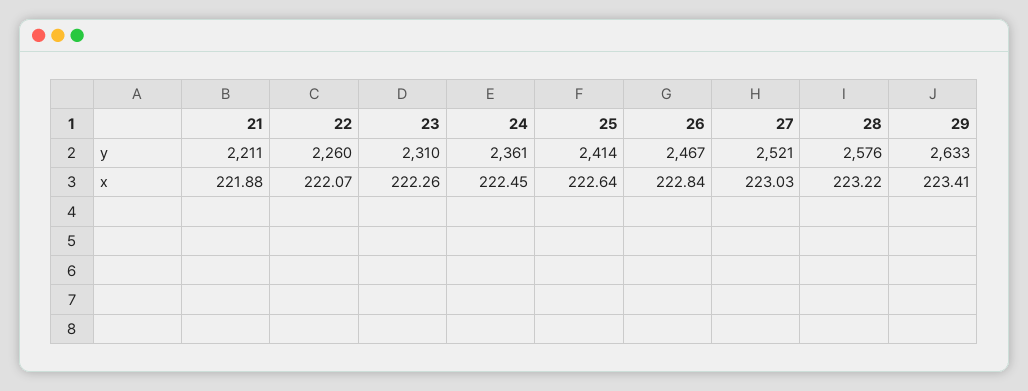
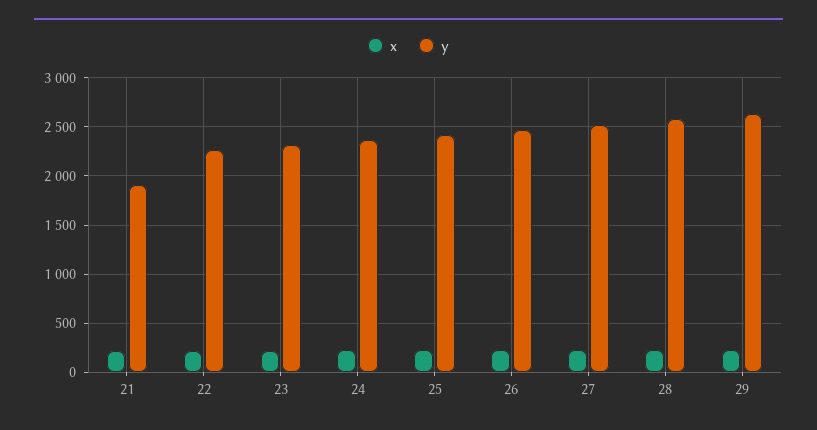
y, 21: 2211 -> 1900

